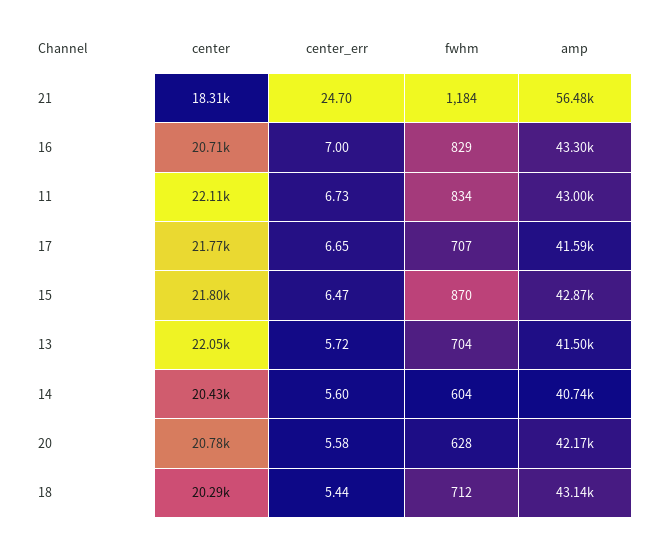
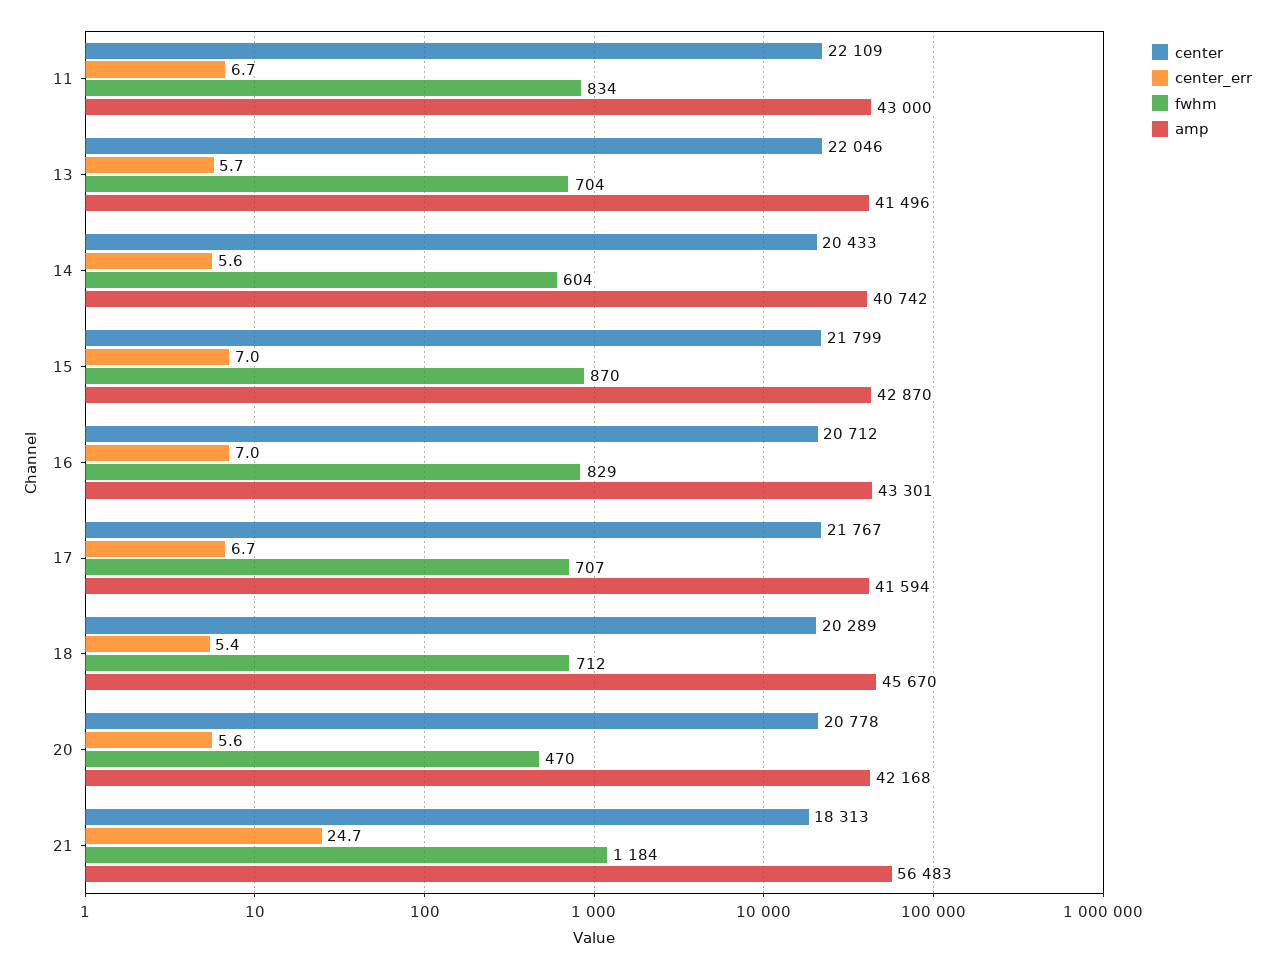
center_err, 15: 6.47 -> 7
fwhm, 20: 628 -> 470
amp, 18: 43140 -> 45670

